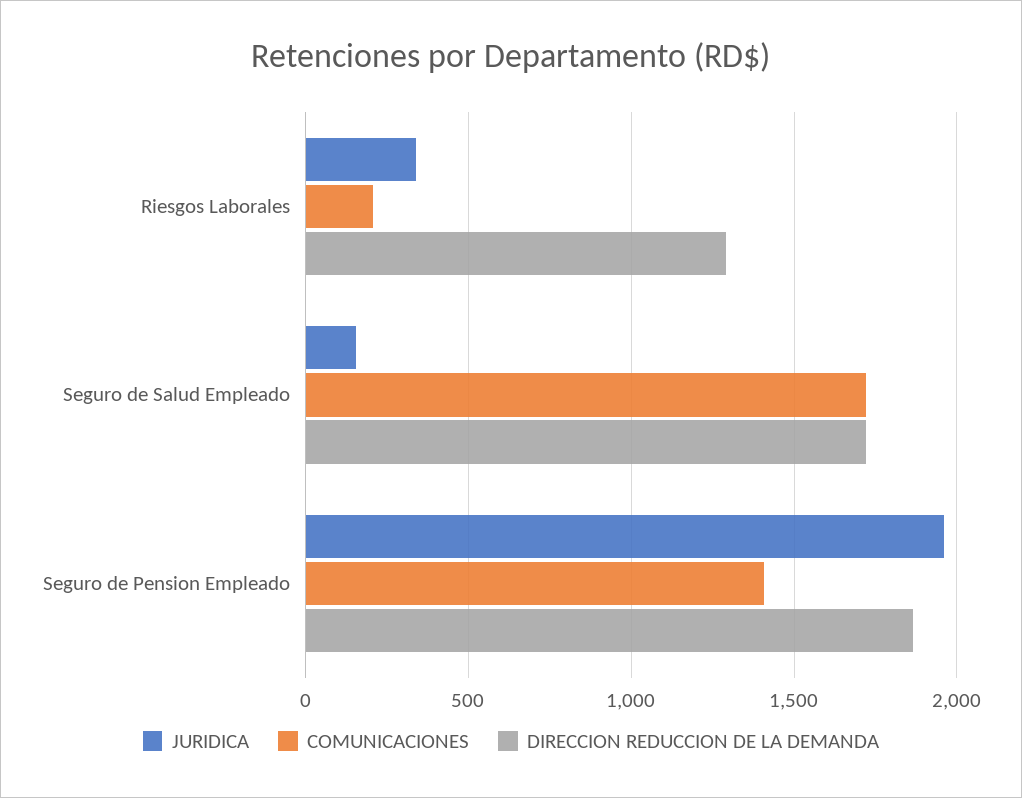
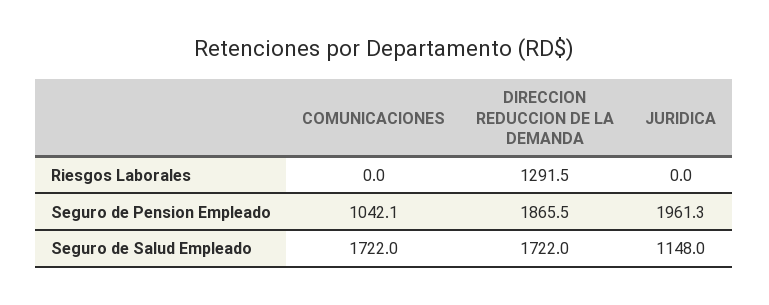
JURIDICA, Riesgos Laborales: 350 -> 0
COMUNICACIONES, Riesgos Laborales: 200 -> 0
JURIDICA, Seguro de Salud Empleado: 150 -> 1148
COMUNICACIONES, Seguro de Pension Empleado: 1400 -> 1042.1

